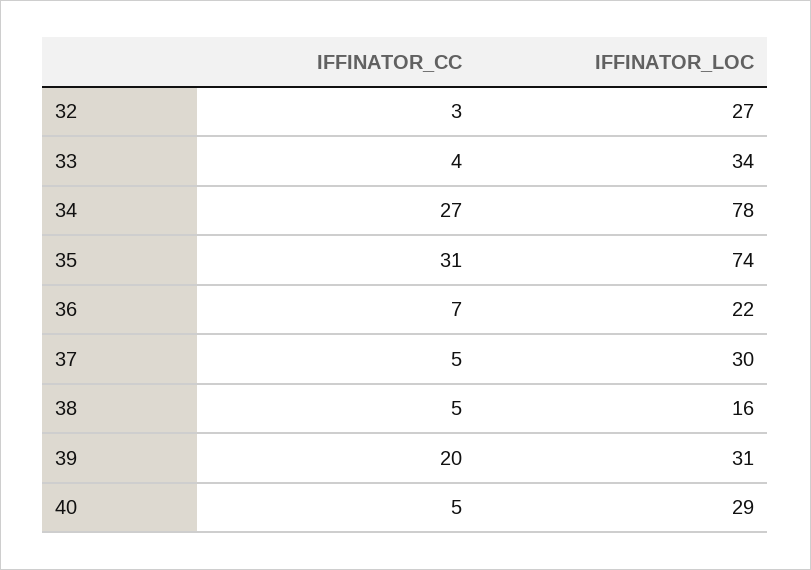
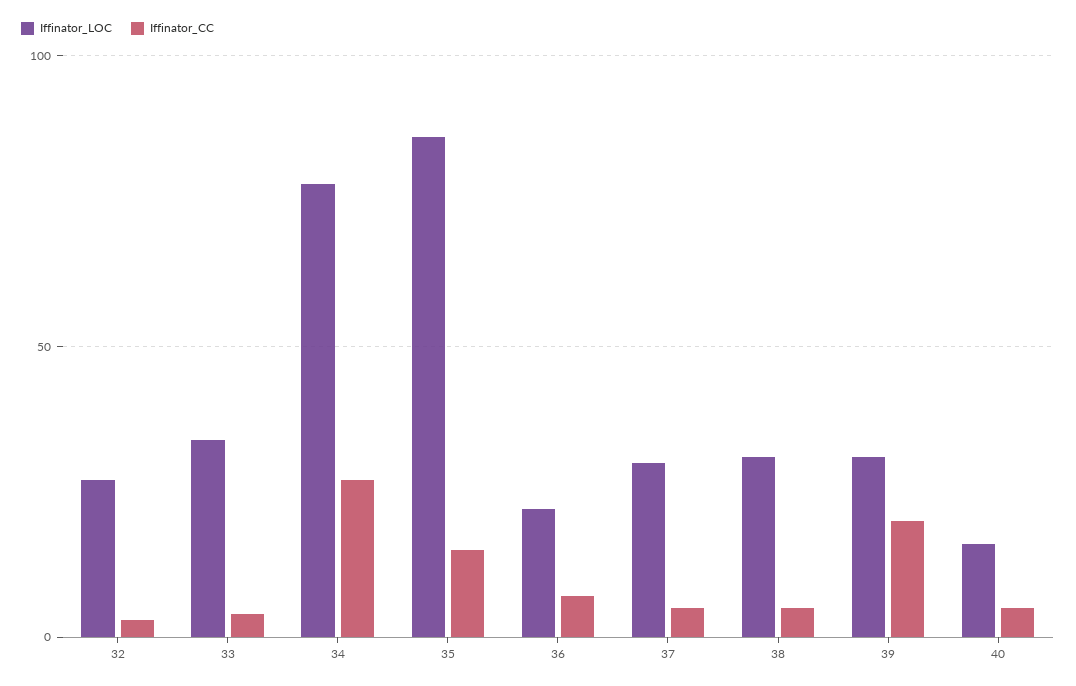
IFFINATOR_CC, 35: 31 -> 15
IFFINATOR_LOC, 35: 74 -> 85
IFFINATOR_LOC, 38: 16 -> 30
IFFINATOR_LOC, 40: 29 -> 15

